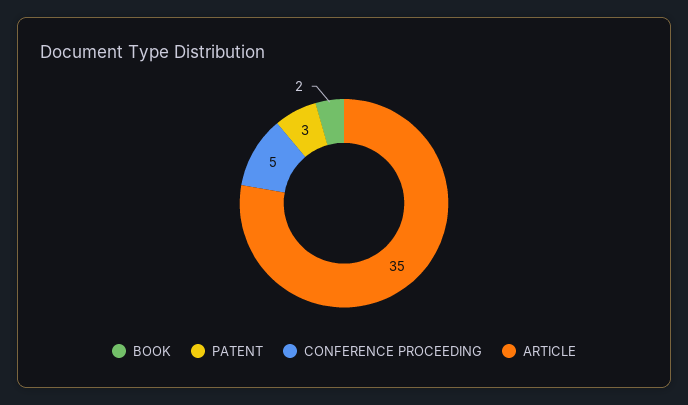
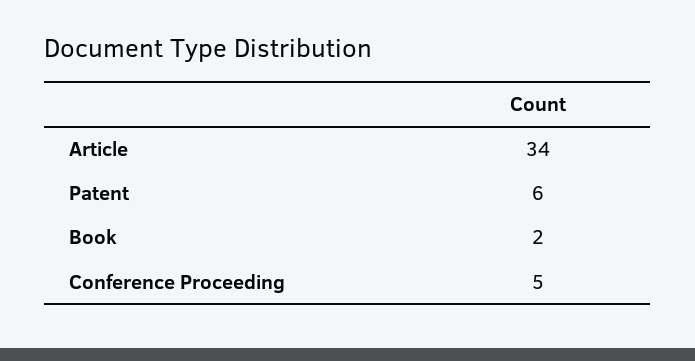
PATENT: 3 -> 6
ARTICLE: 35 -> 34

